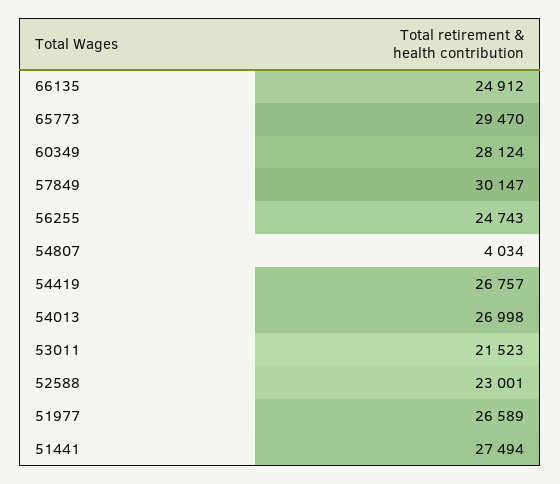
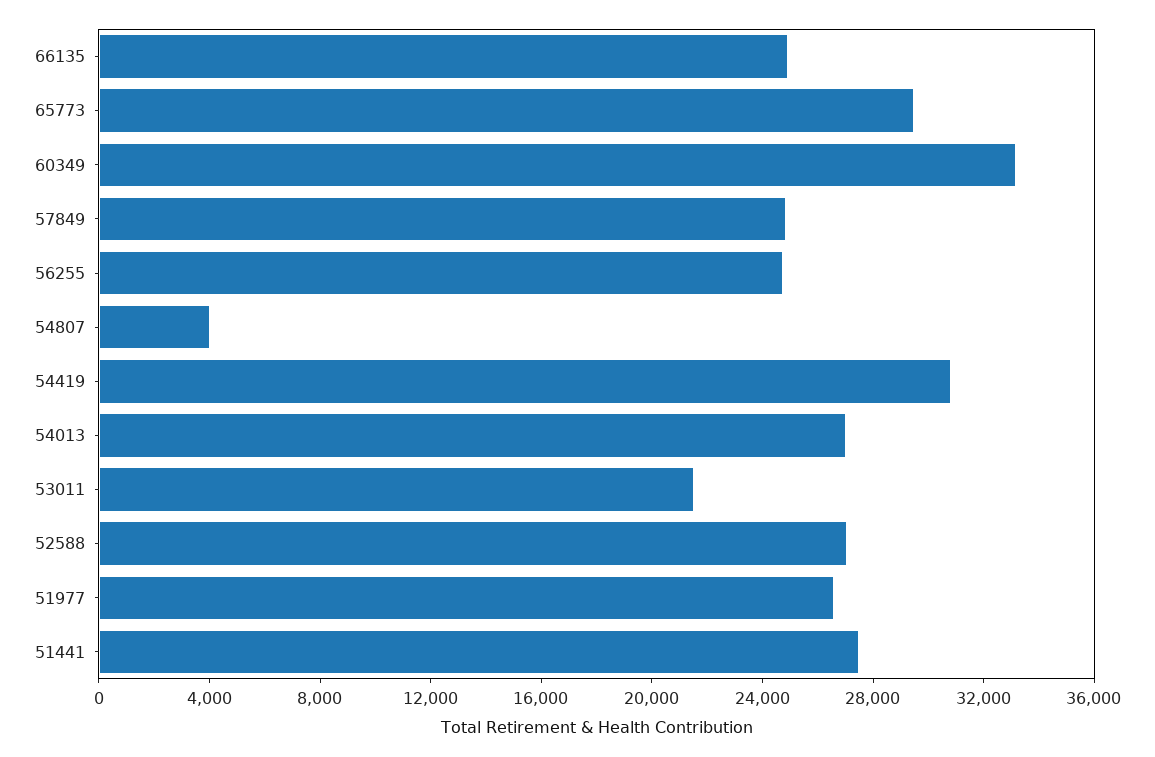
60349: 28124 -> 33000
57849: 30147 -> 25000
54419: 26757 -> 31000
52588: 23001 -> 27000

